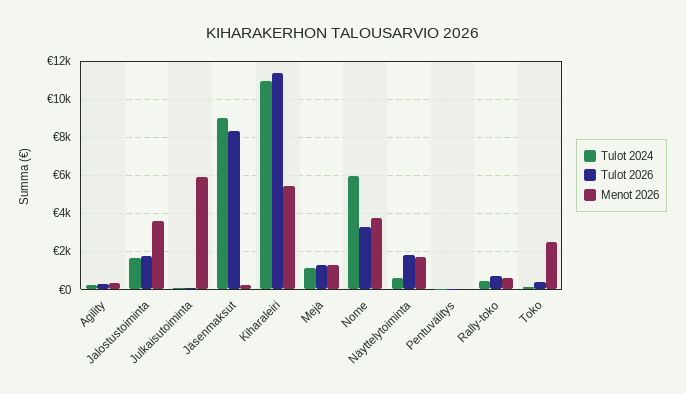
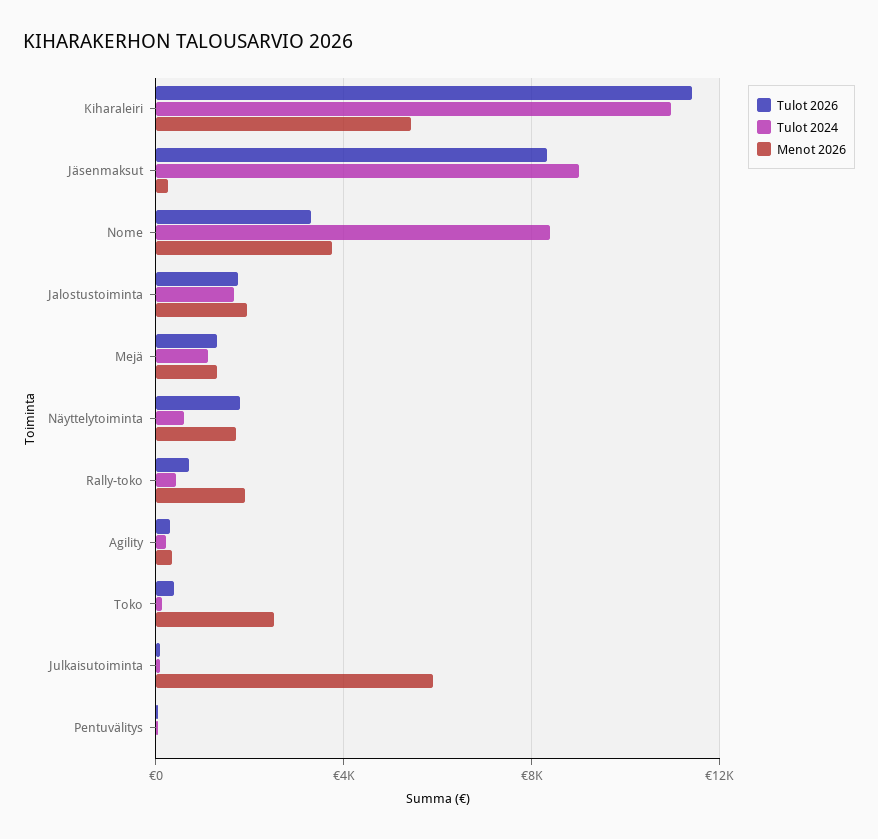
Menot 2026, Jalostustoiminta: 3500 -> 2000
Tulot 2024, Nome: 6000 -> 8500
Menot 2026, Rally-toko: 500 -> 2000

